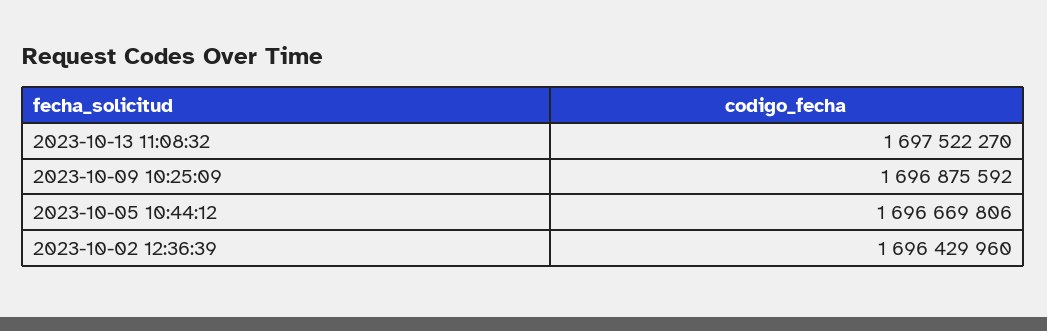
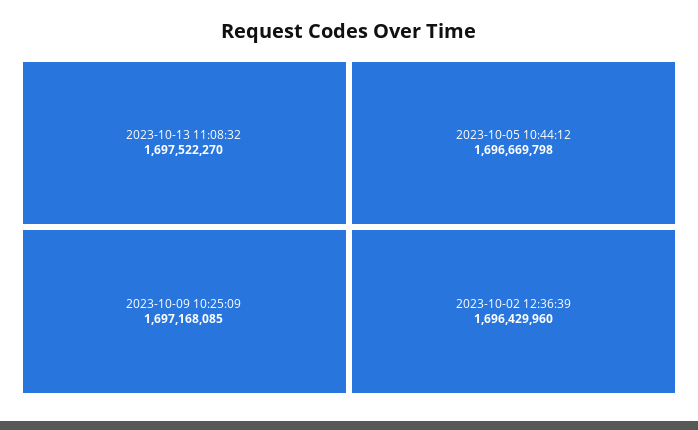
2023-10-09 10:25:09: 1696875592 -> 1697168085
2023-10-05 10:44:12: 1696669806 -> 1696669798

